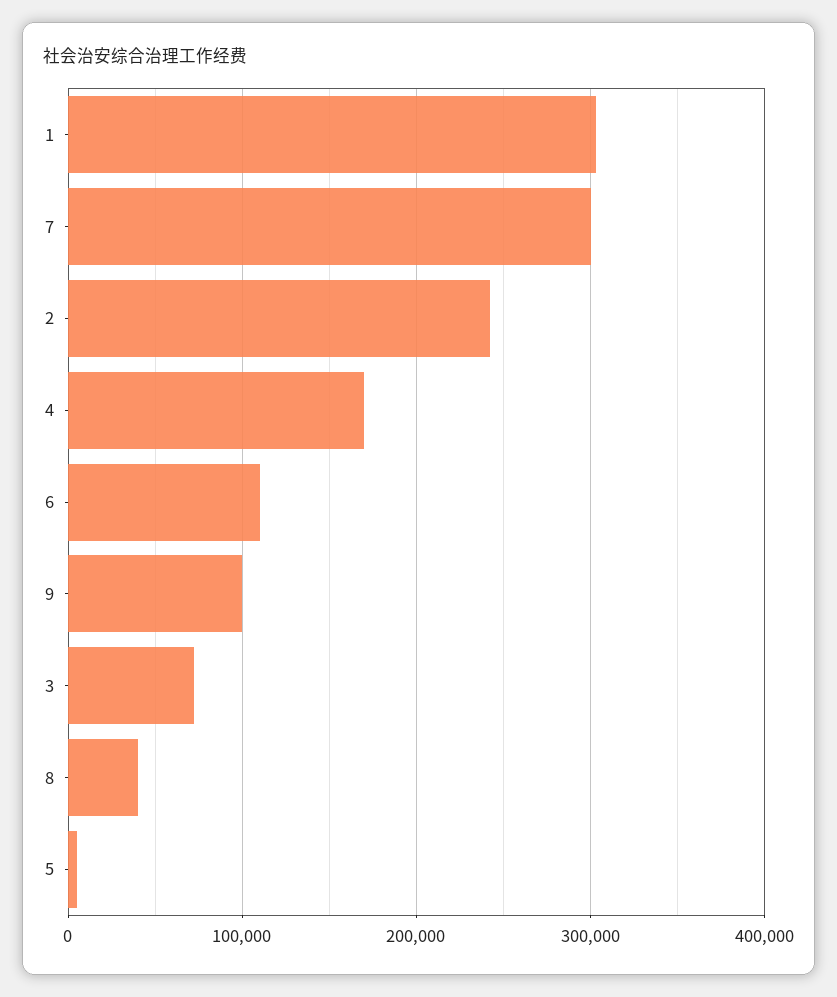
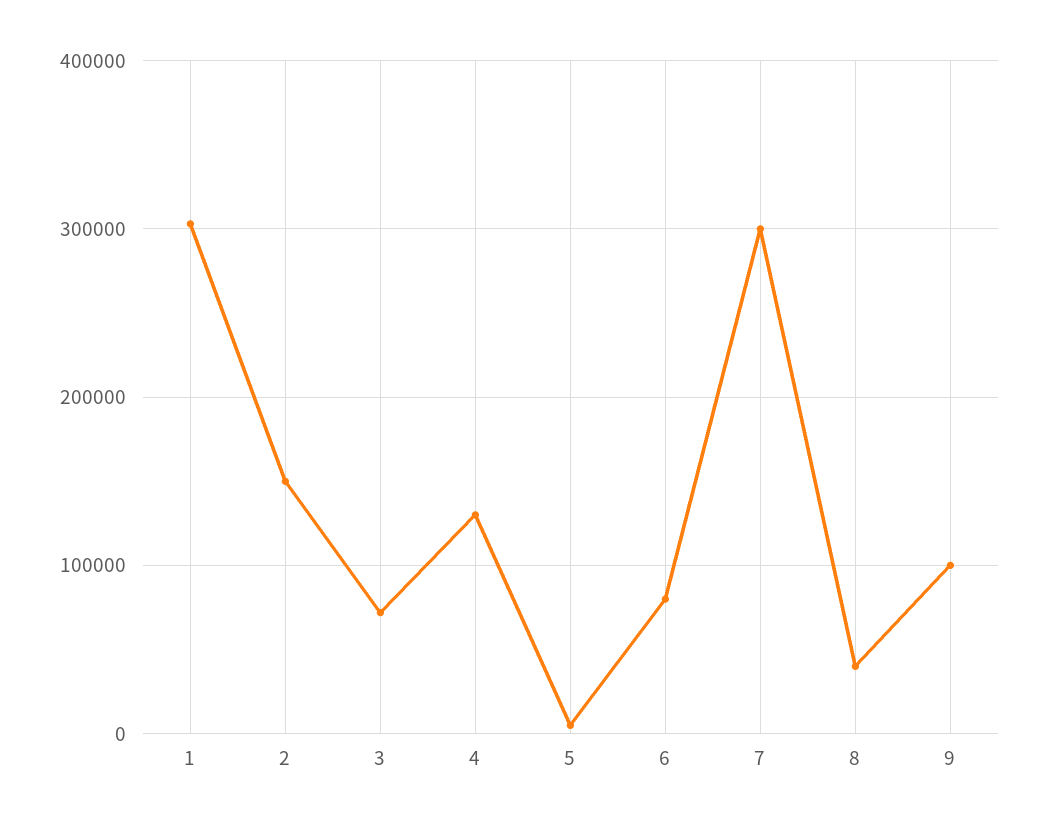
2: 240000 -> 150000
4: 170000 -> 130000
6: 110000 -> 80000

